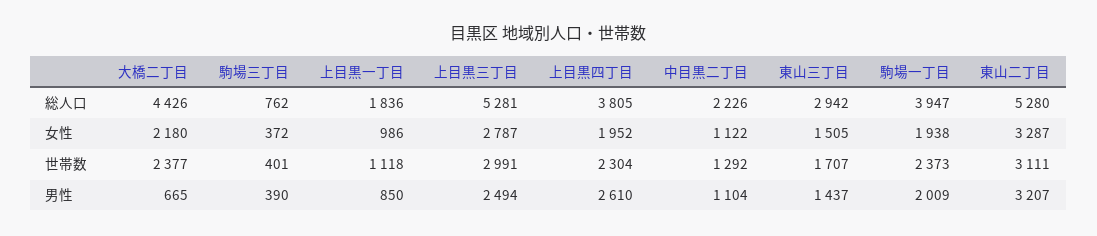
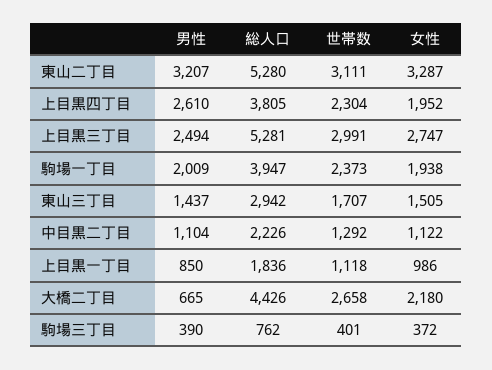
上目黒三丁目, 女性: 2787 -> 2747
大橋二丁目, 世帯数: 2377 -> 2658

